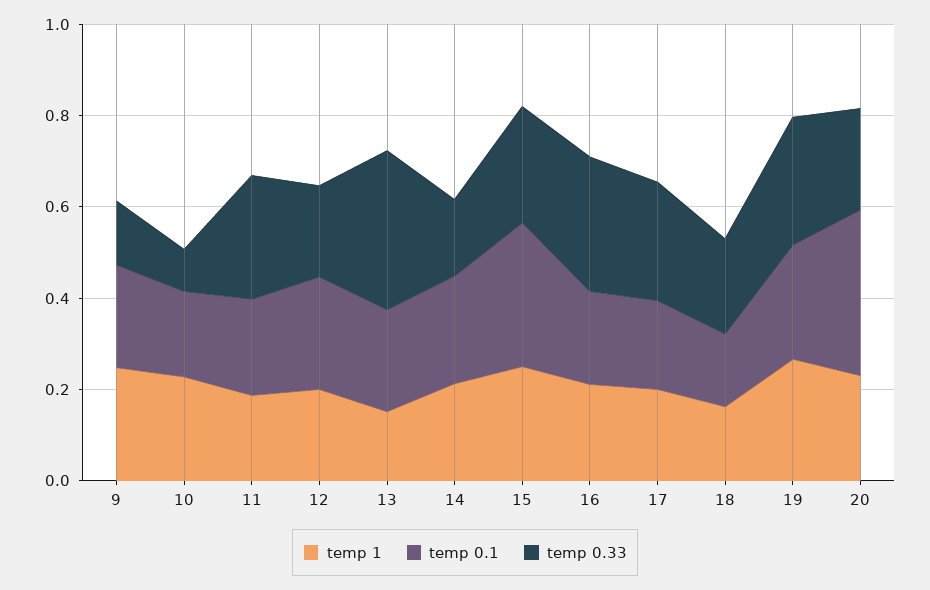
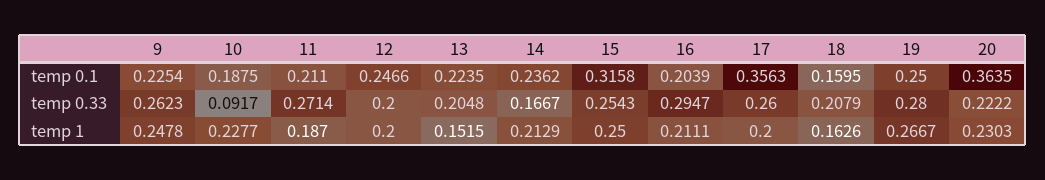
temp 0.33, 9: 0.15 -> 0.2623
temp 0.33, 13: 0.35 -> 0.2048
temp 0.1, 17: 0.2 -> 0.3563

